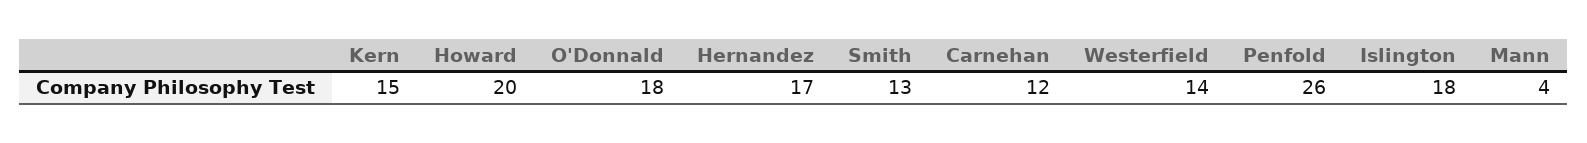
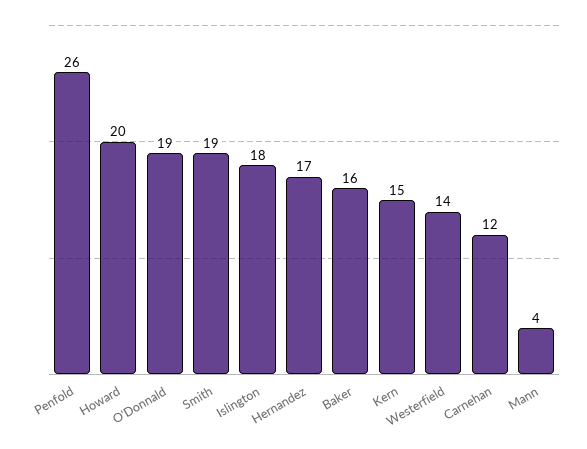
O'Donnald: 18 -> 19
Smith: 13 -> 19
Baker: none -> 16

